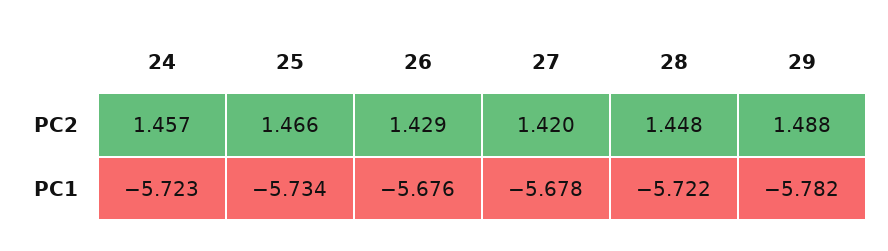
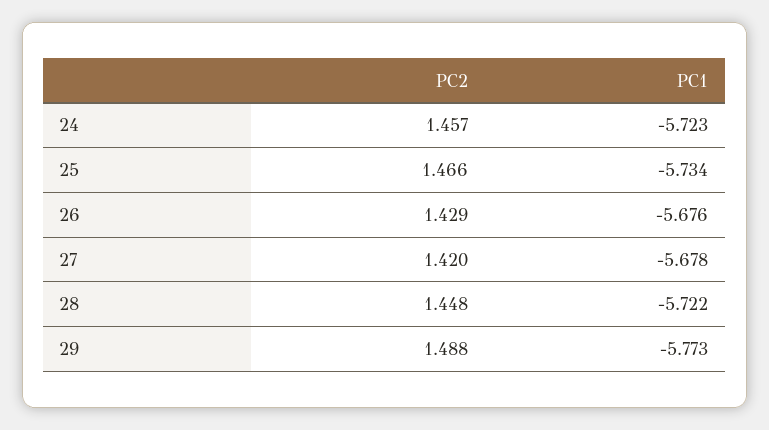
29, PC1: -5.782 -> -5.773

